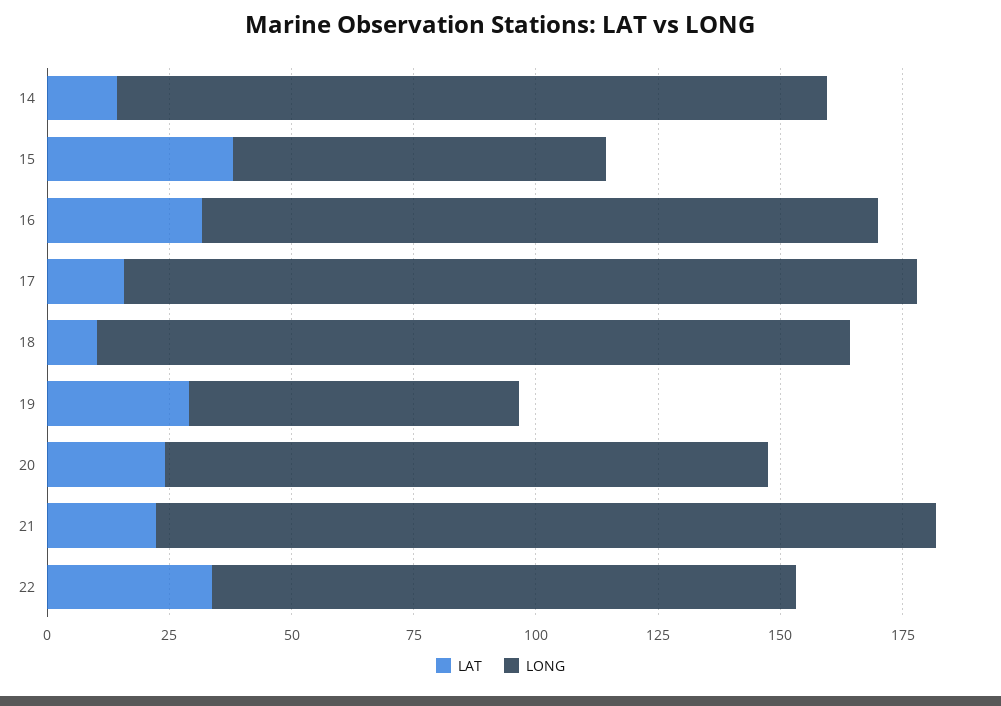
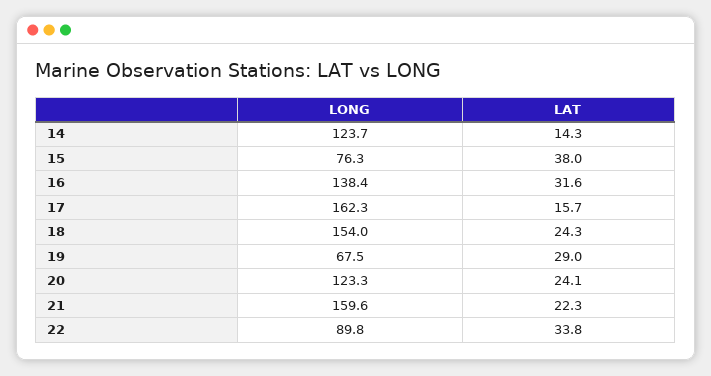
LONG, 14: 145 -> 123.7
LAT, 18: 10 -> 24.3
LONG, 22: 120 -> 89.8

